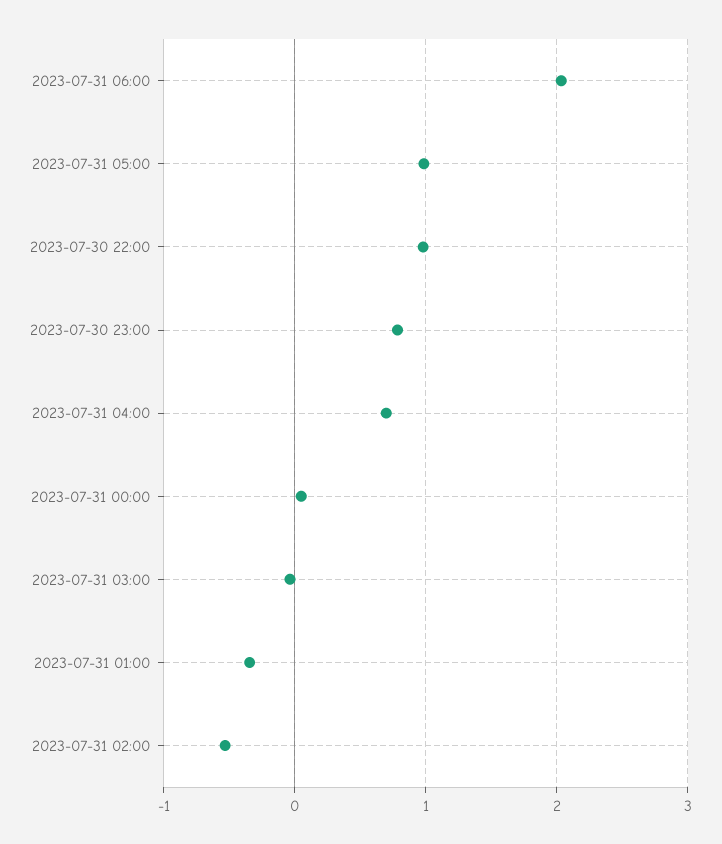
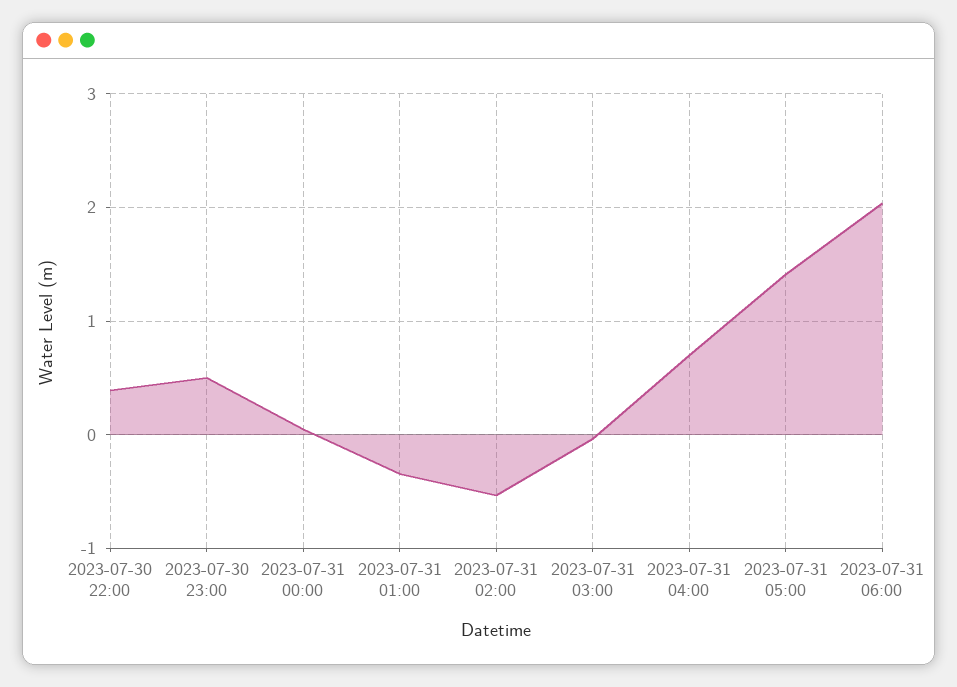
2023-07-31 05:00: 1 -> 1.4
2023-07-30 22:00: 1 -> 0.4
2023-07-30 23:00: 0.8 -> 0.5

